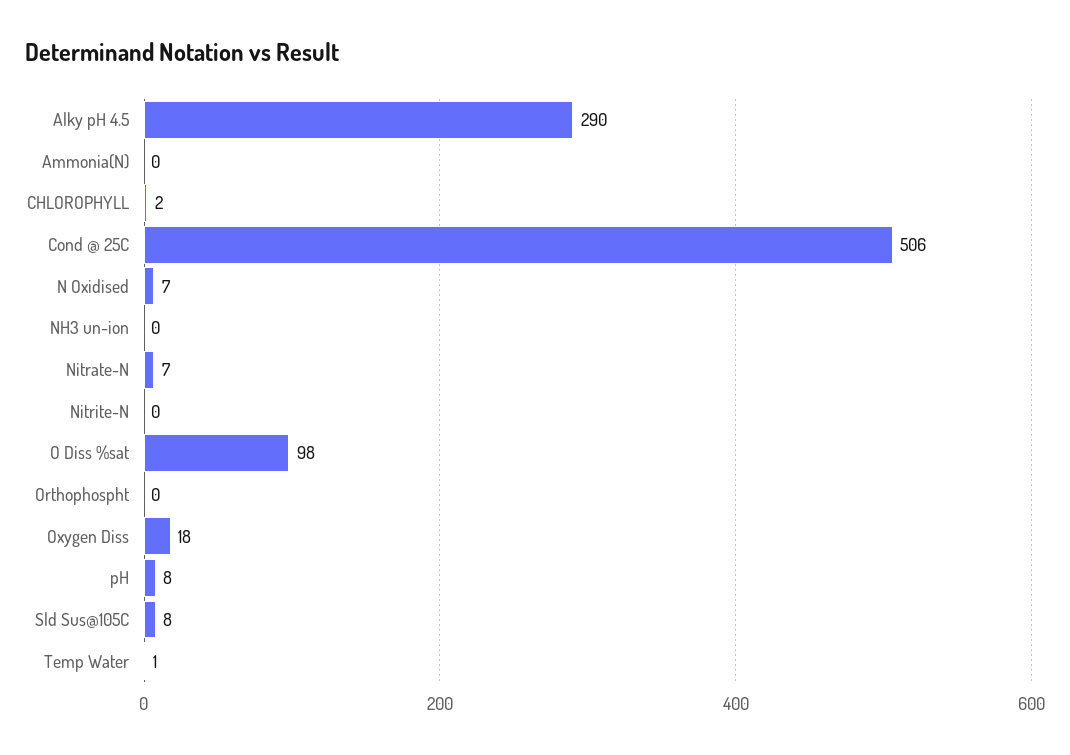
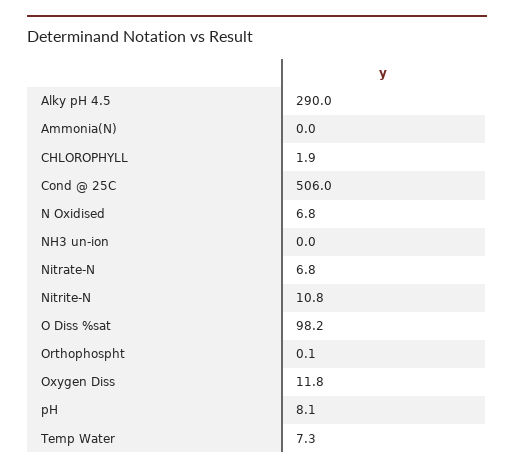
Nitrite-N: 0 -> 10.8
Oxygen Diss: 18 -> 11.8
Sld Sus@105C: 8 -> none
Temp Water: 1 -> 7.3

